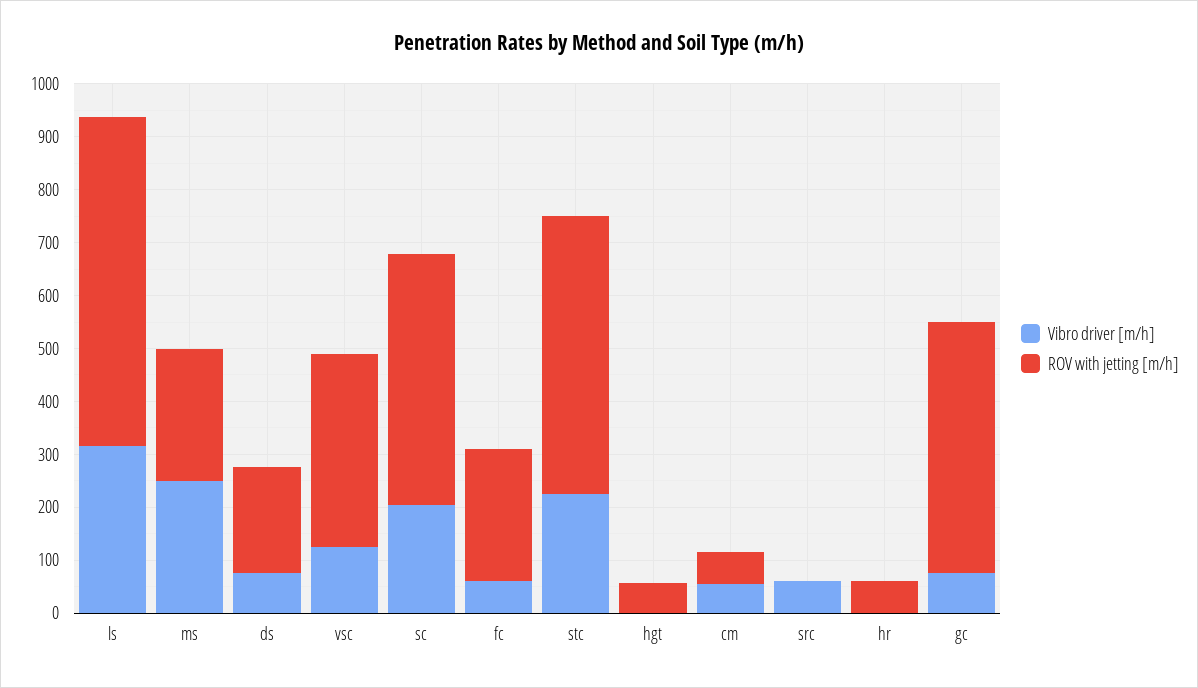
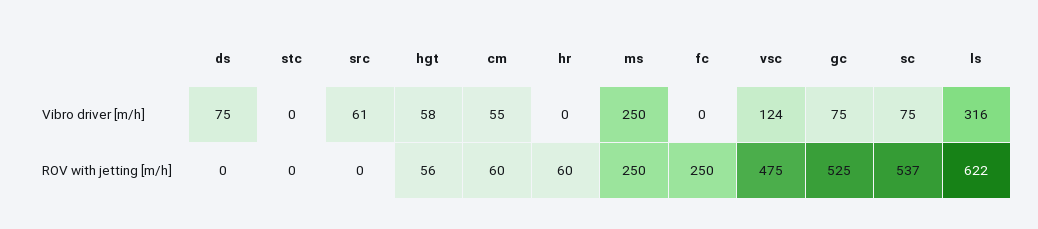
ROV with jetting [m/h], ds: 200 -> 0
ROV with jetting [m/h], vsc: 360 -> 475
Vibro driver [m/h], sc: 200 -> 75
ROV with jetting [m/h], sc: 480 -> 537
Vibro driver [m/h], fc: 60 -> 0
Vibro driver [m/h], stc: 220 -> 0
ROV with jetting [m/h], stc: 520 -> 0
Vibro driver [m/h], hgt: 0 -> 58
ROV with jetting [m/h], gc: 480 -> 525

